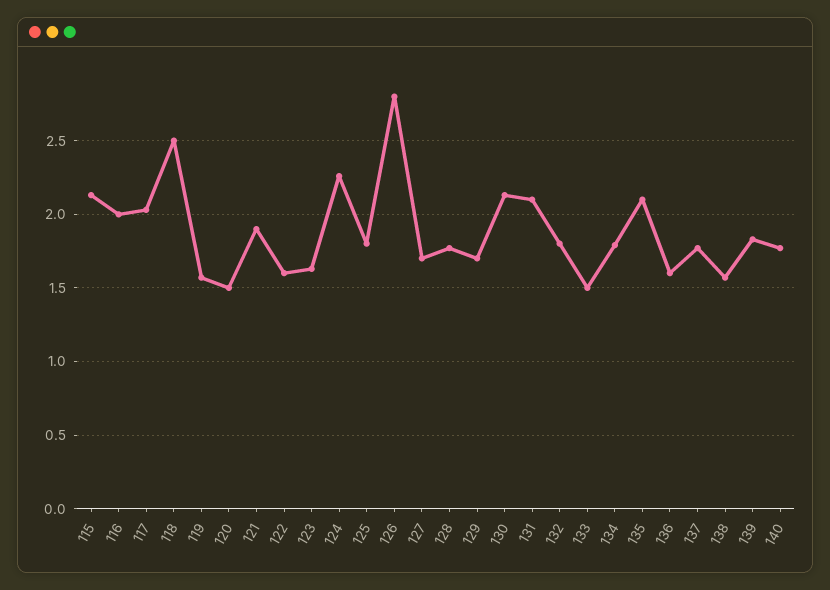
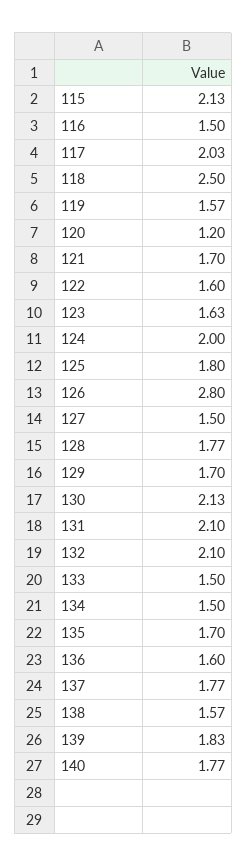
116: 2 -> 1.5
120: 1.5 -> 1.2
121: 1.9 -> 1.7
124: 2.25 -> 2
127: 1.7 -> 1.5
132: 1.8 -> 2.1
134: 1.8 -> 1.5
135: 2.1 -> 1.7

